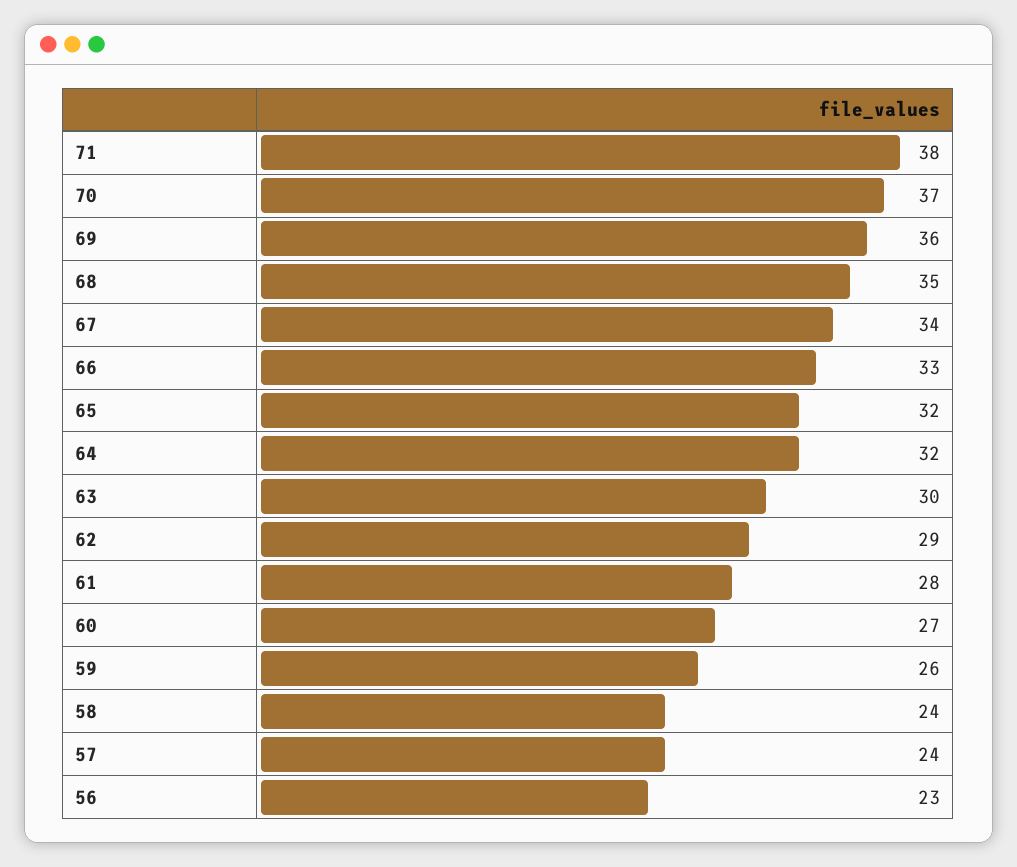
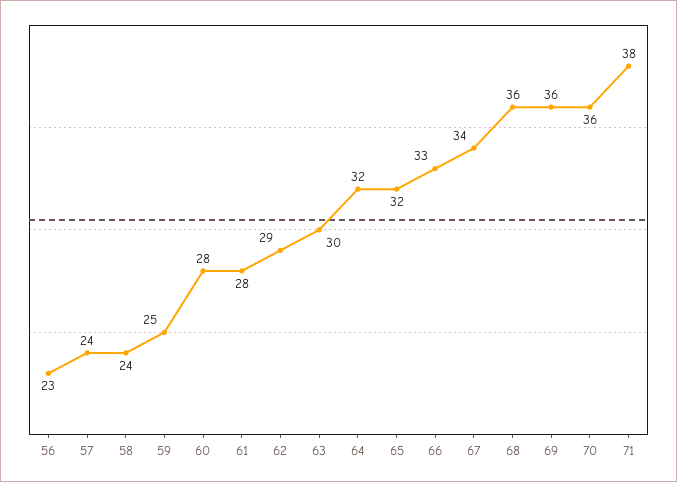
70: 37 -> 36
68: 35 -> 36
60: 27 -> 28
59: 26 -> 25

